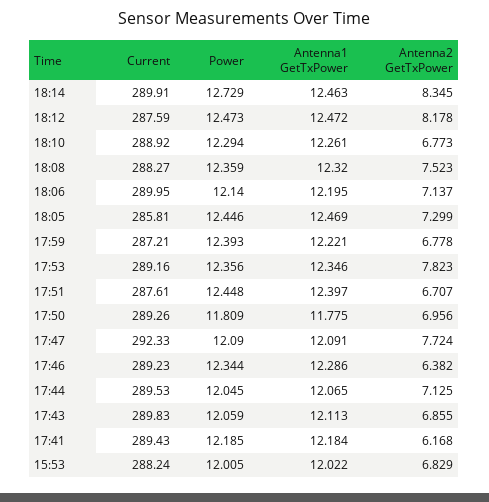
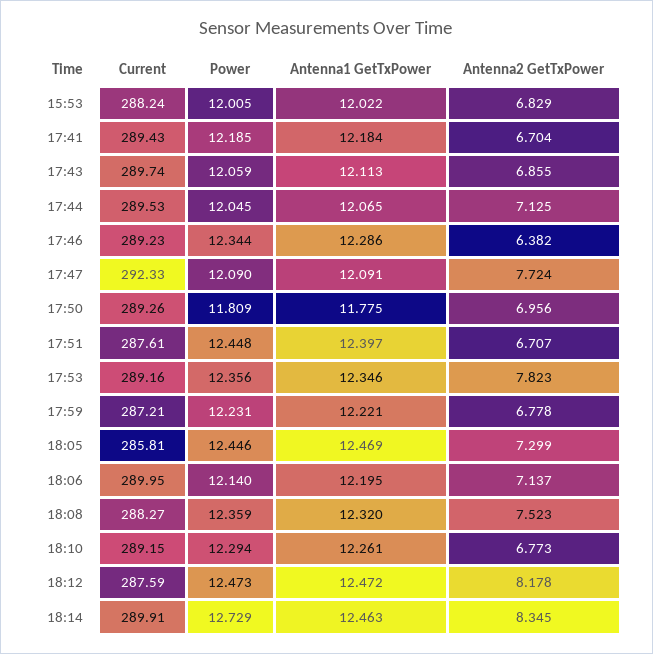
Current, 18:10: 288.92 -> 289.15
Power, 17:59: 12.393 -> 12.231
Current, 17:43: 289.83 -> 289.74
Antenna2 GetTxPower, 17:41: 6.168 -> 6.704

